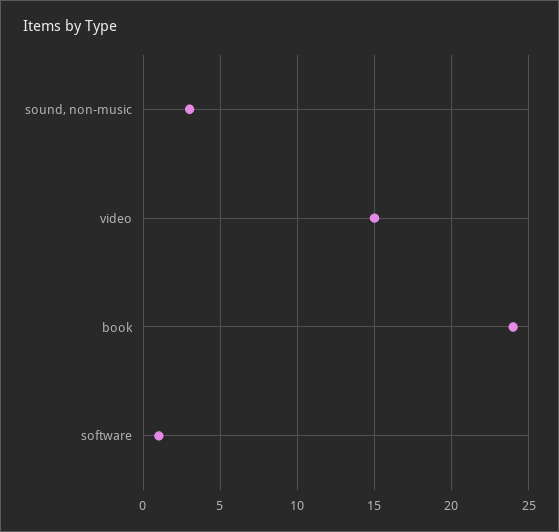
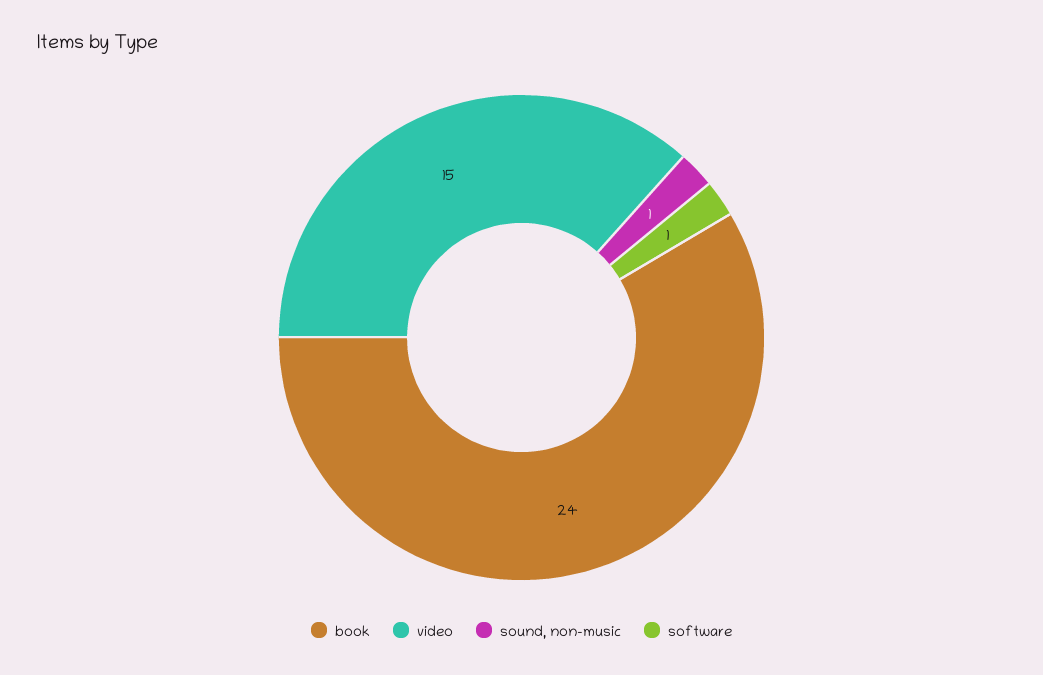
sound, non-music: 3 -> 1

